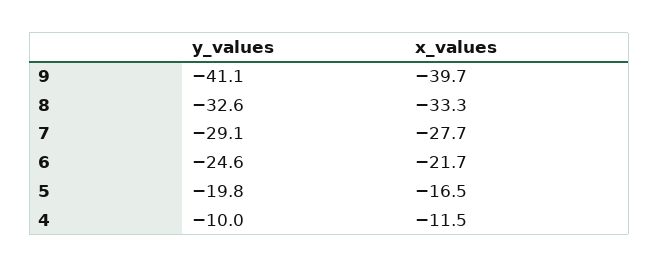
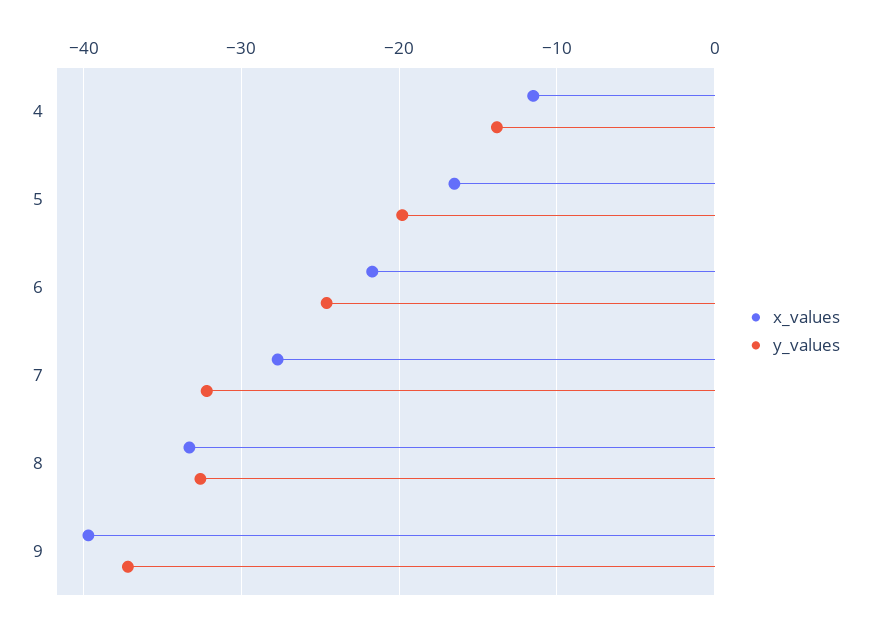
y_values, 9: -41.1 -> -37
y_values, 7: -29.1 -> -32
y_values, 4: -10 -> -14

